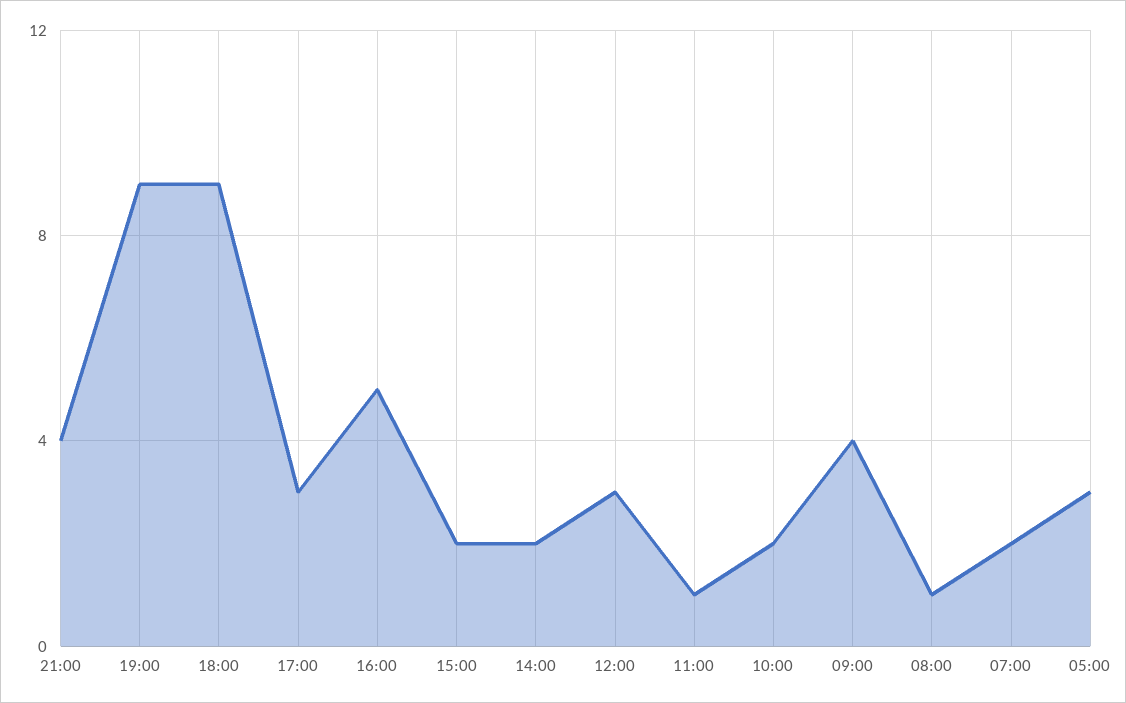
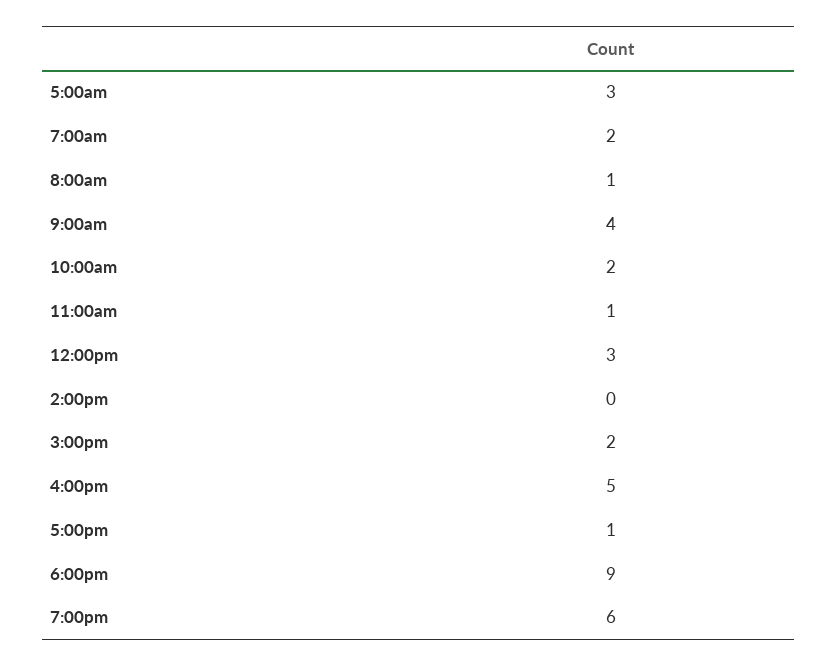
21:00: 4 -> none
19:00: 9 -> 6
17:00: 3 -> 1
14:00: 2 -> 0

